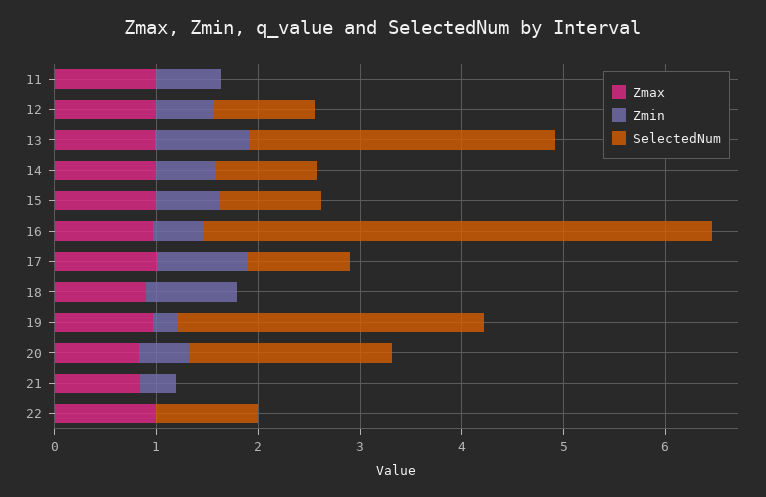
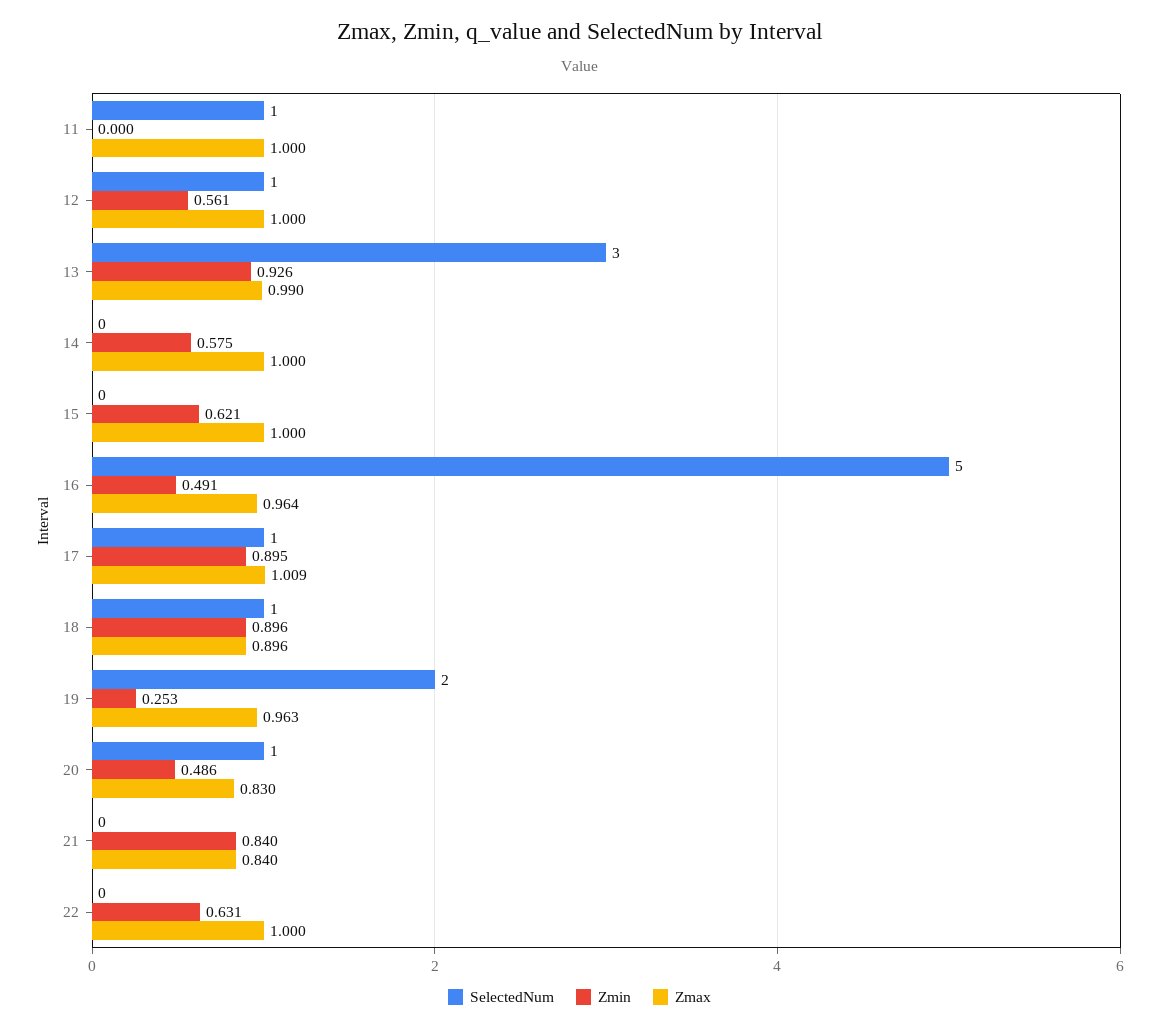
Zmin, 11: 0.6 -> 0
SelectedNum, 11: 0 -> 1
SelectedNum, 14: 1 -> 0
SelectedNum, 15: 1 -> 0
SelectedNum, 18: 0 -> 1
SelectedNum, 19: 3 -> 2
SelectedNum, 20: 2 -> 1
Zmin, 21: 0.4 -> 0.84
Zmin, 22: 0 -> 0.631
SelectedNum, 22: 1 -> 0

